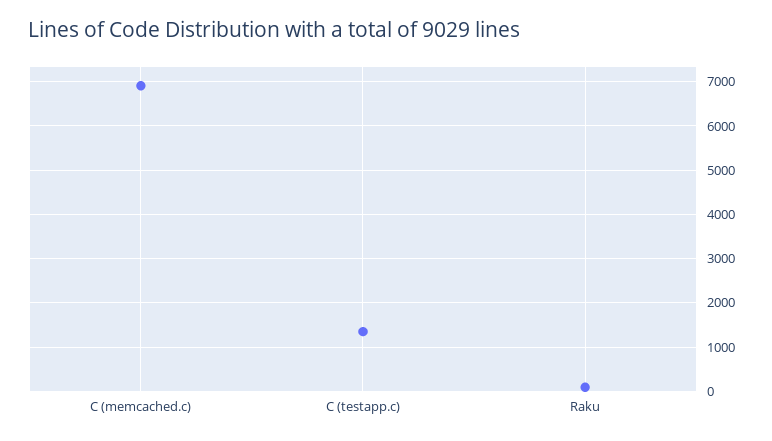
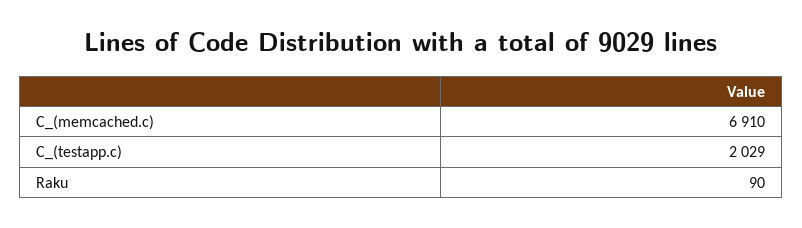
C (testapp.c): 1400 -> 2029

